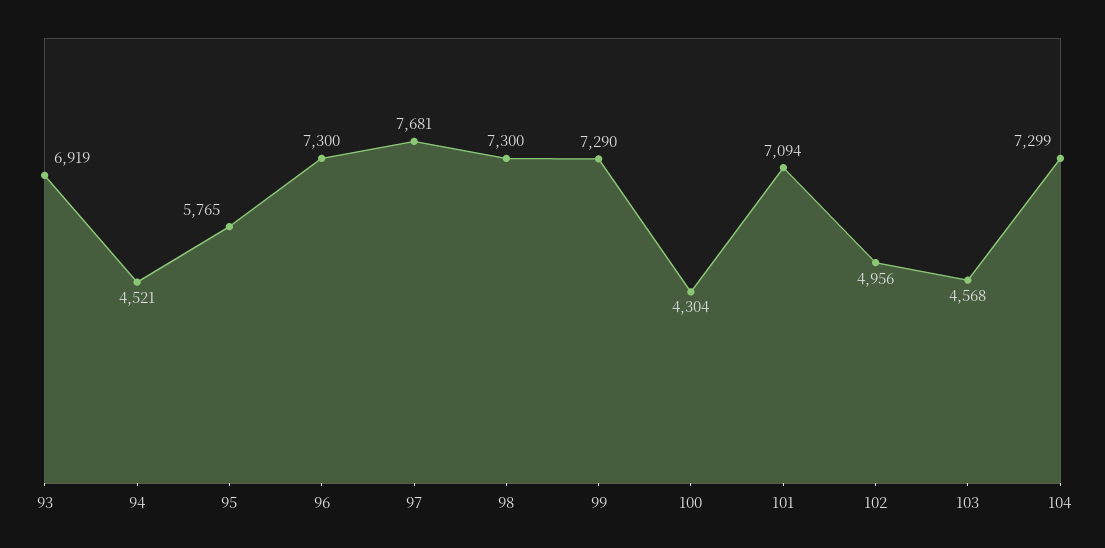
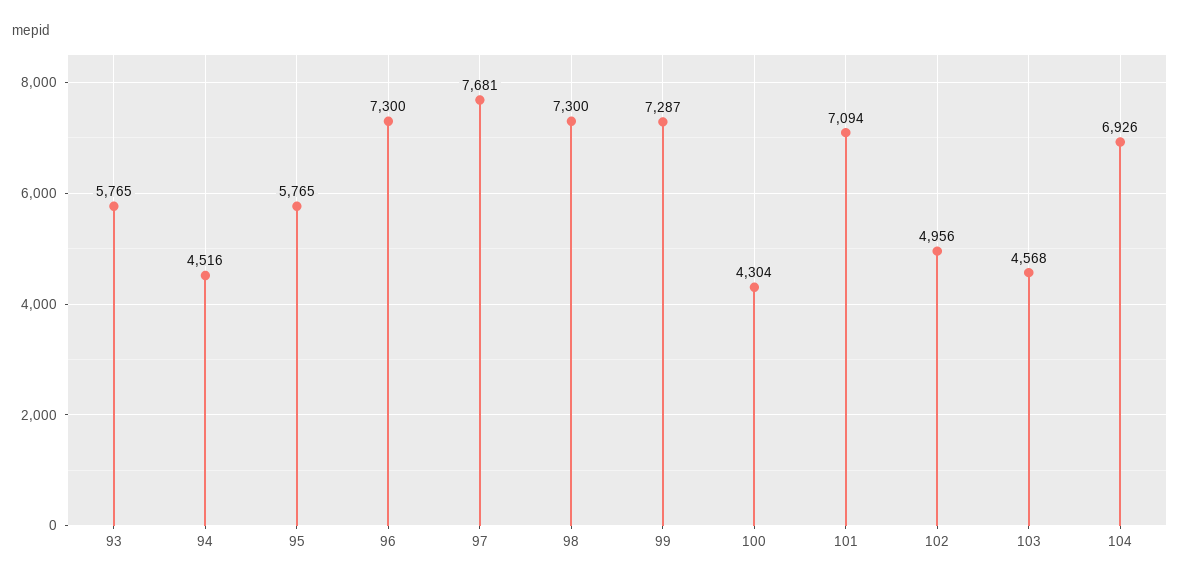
93: 6919 -> 5765
94: 4521 -> 4516
99: 7290 -> 7287
104: 7299 -> 6926

